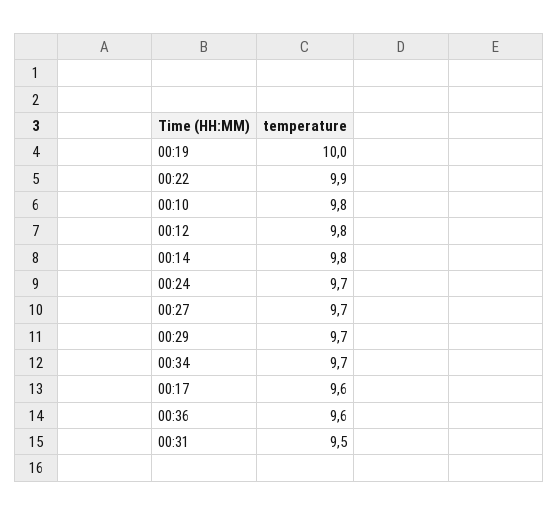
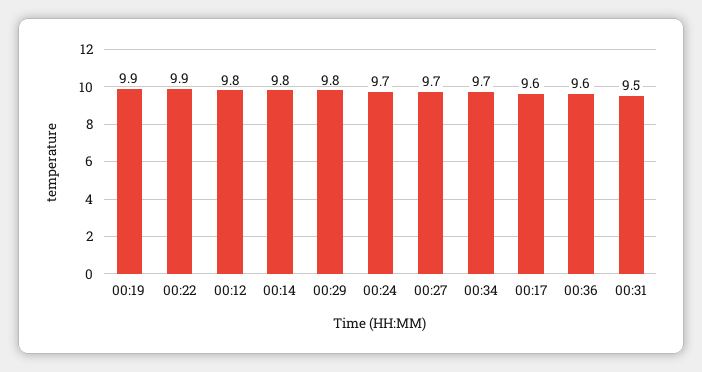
00:19: 10 -> 9.9
00:10: 9.8 -> none
00:29: 9.7 -> 9.8

